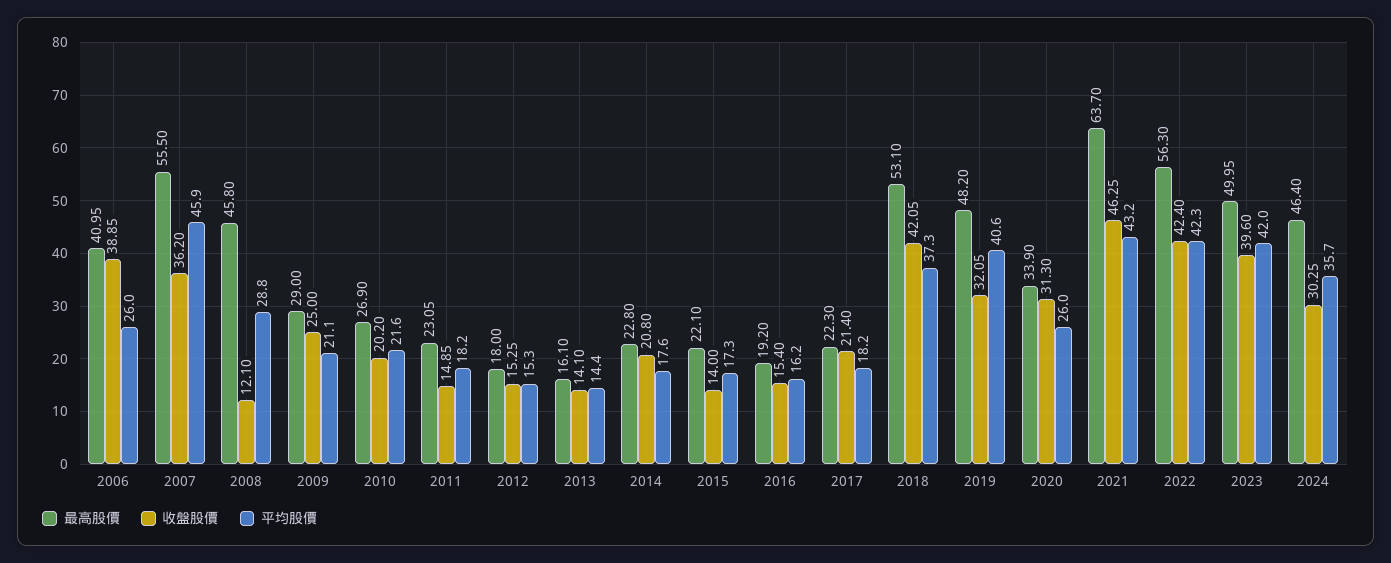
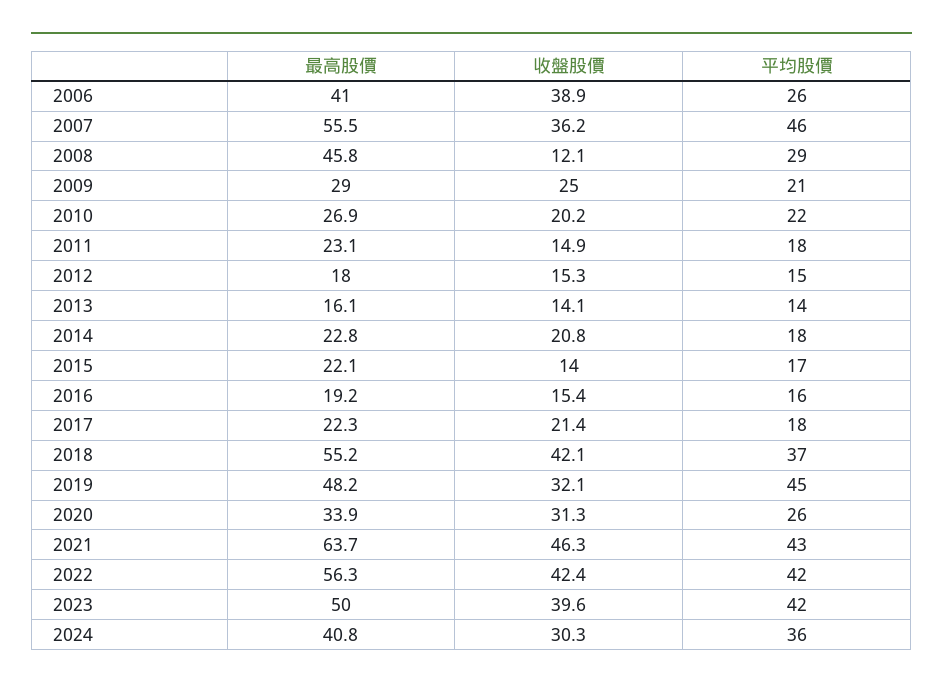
最高股價, 2018: 53.1 -> 55.2
平均股價, 2019: 40.6 -> 45
最高股價, 2024: 46.4 -> 40.8

